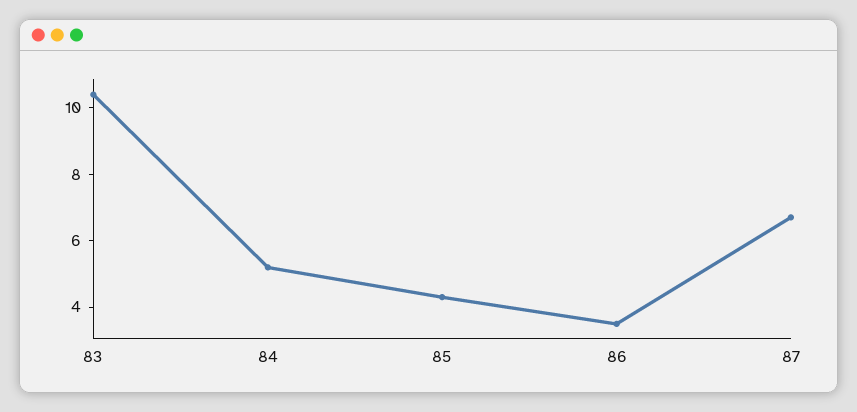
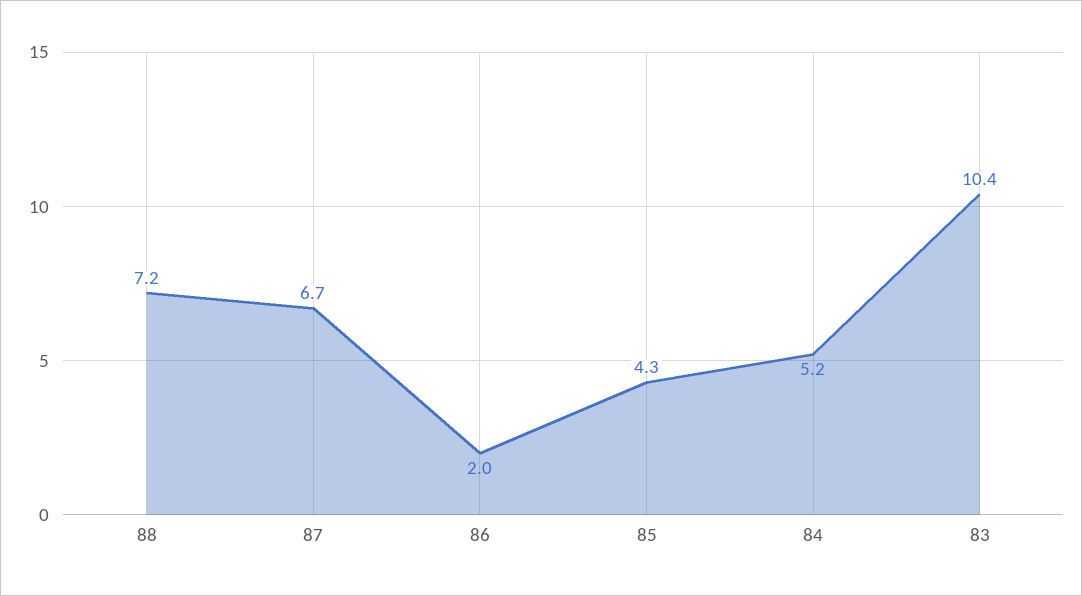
86: 3.5 -> 2
88: none -> 7.2

